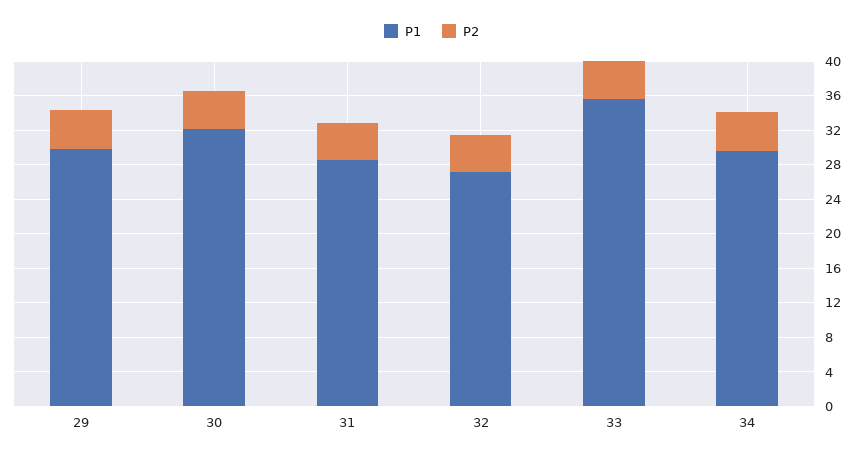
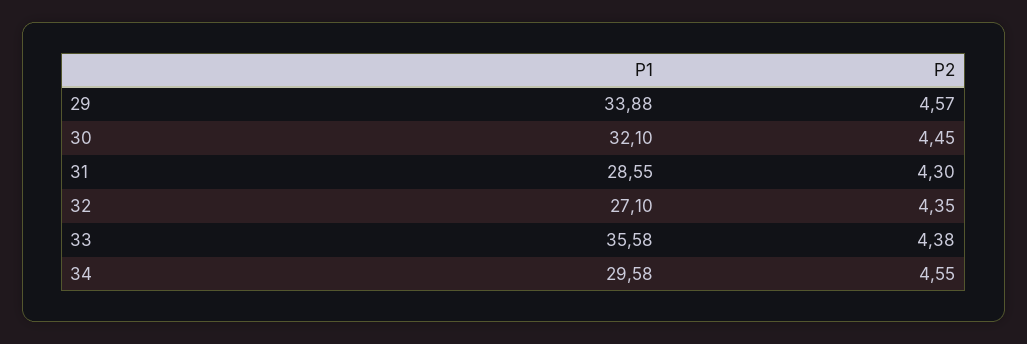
P1, 29: 30 -> 33.88

